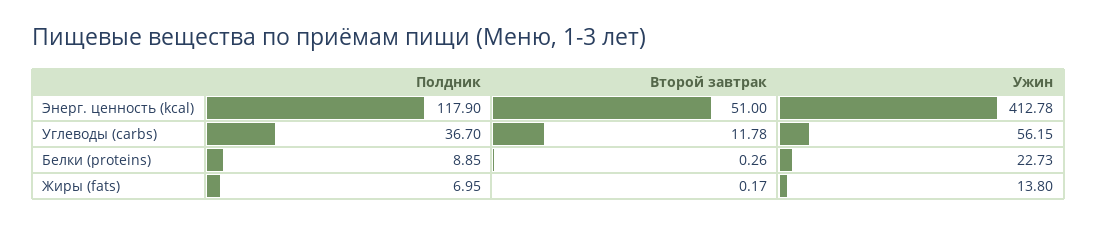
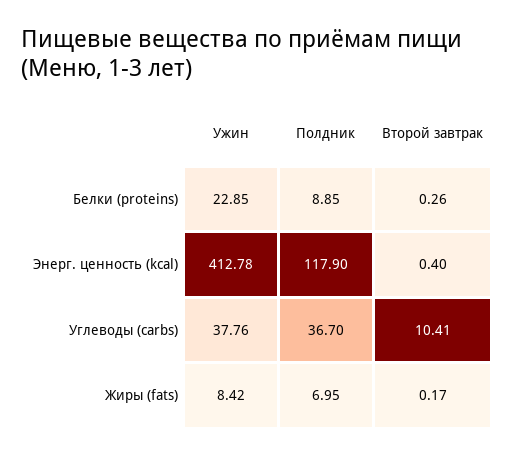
Второй завтрак, Энерг. ценность (kcal): 51 -> 0.4
Второй завтрак, Углеводы (carbs): 11.78 -> 10.41
Ужин, Углеводы (carbs): 56.15 -> 37.76
Ужин, Белки (proteins): 22.73 -> 22.85
Ужин, Жиры (fats): 13.8 -> 8.42

